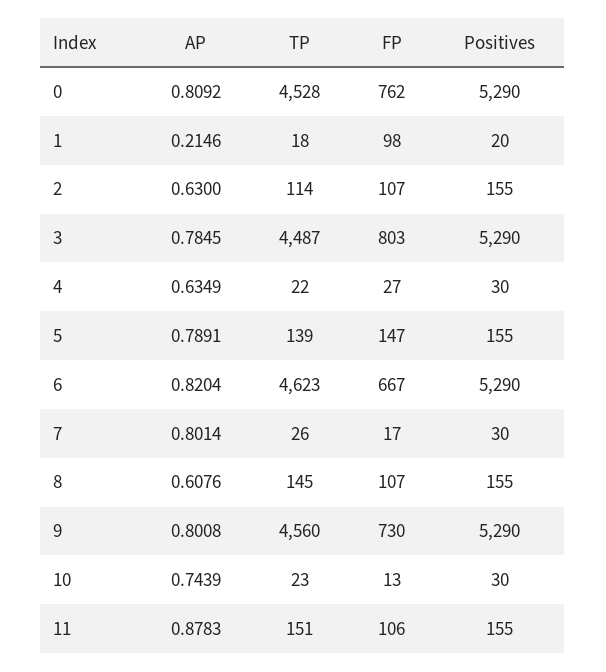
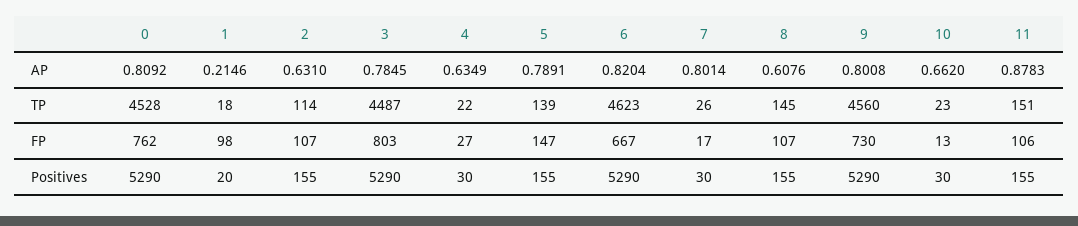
AP, 2: 0.63 -> 0.631
AP, 10: 0.7439 -> 0.662

